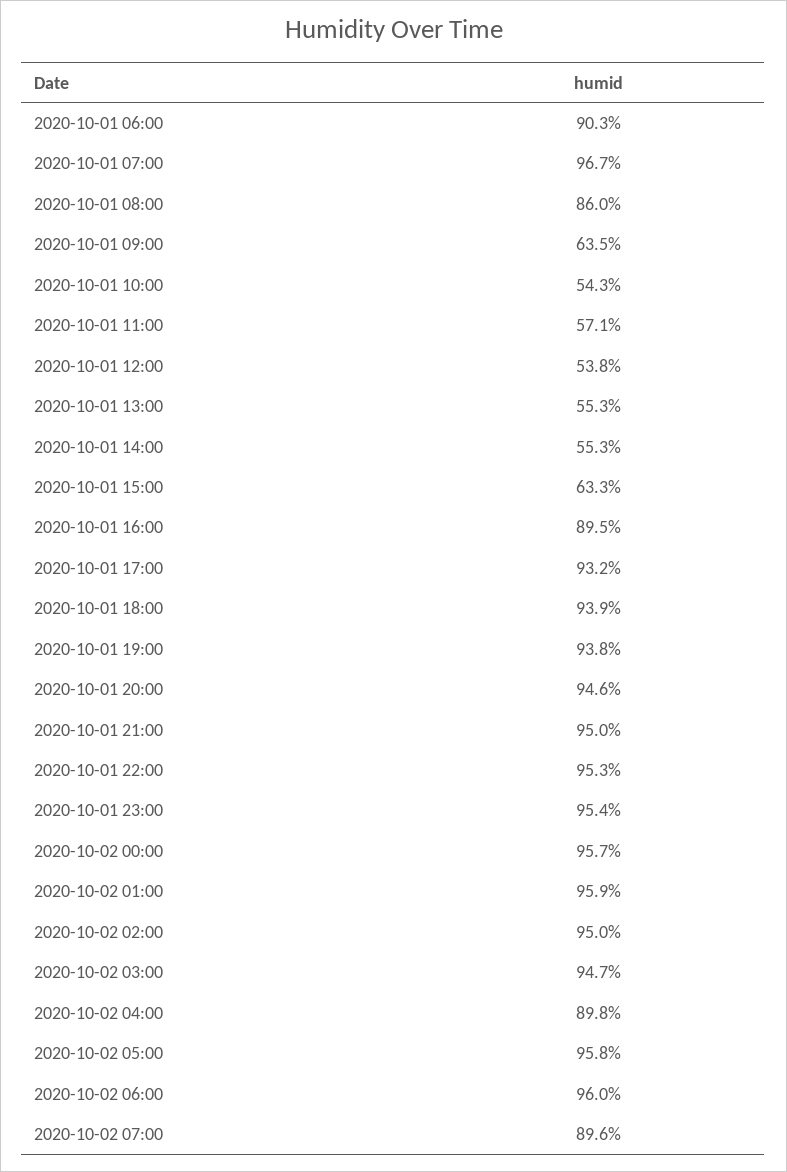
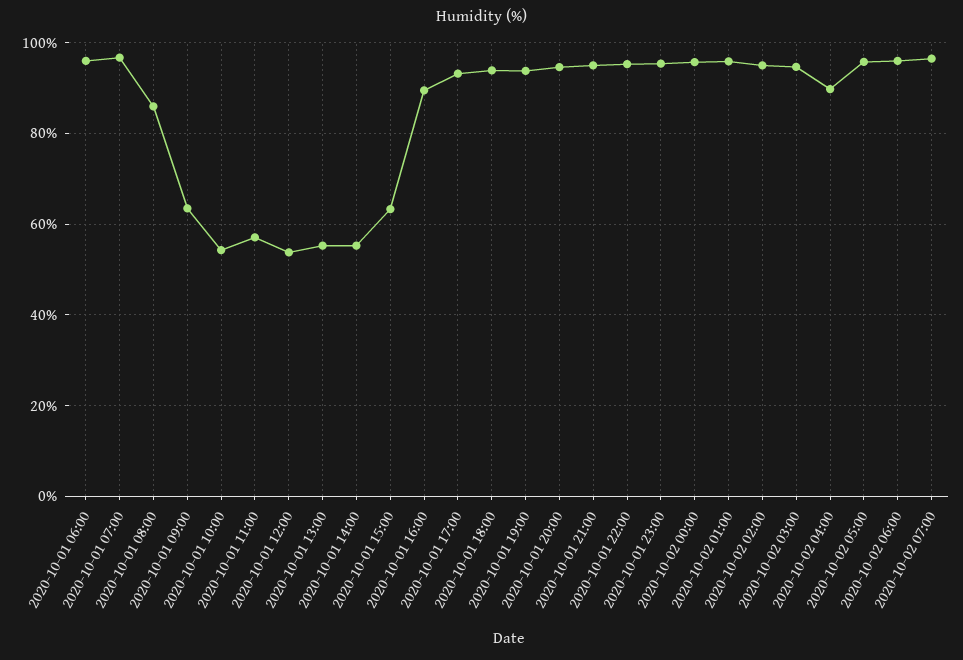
2020-10-01 06:00: 90.3 -> 96
2020-10-02 07:00: 89.6 -> 96

